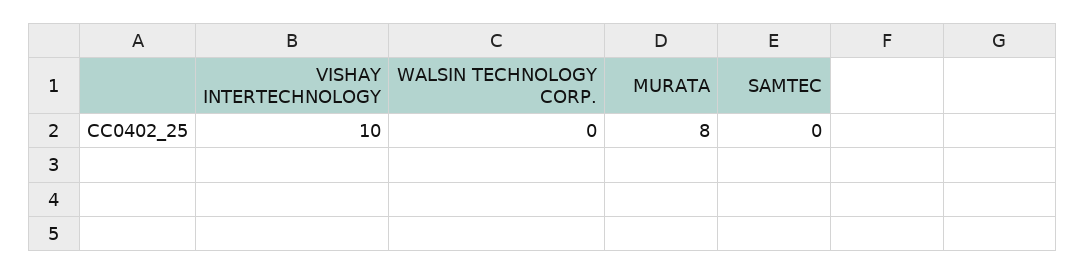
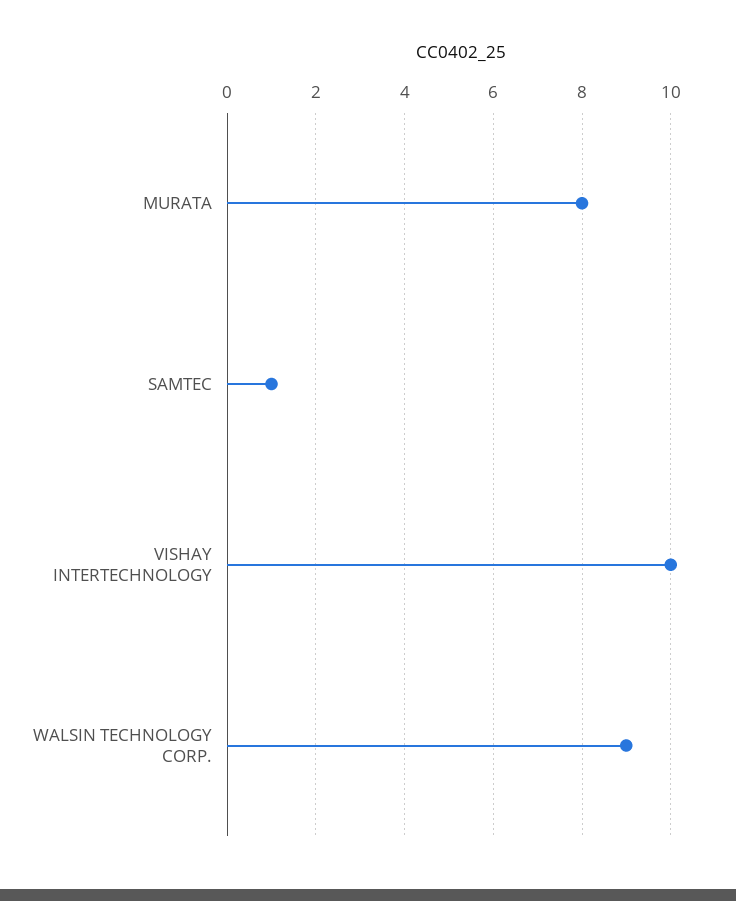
WALSIN TECHNOLOGY CORP.: 0 -> 9
SAMTEC: 0 -> 1

